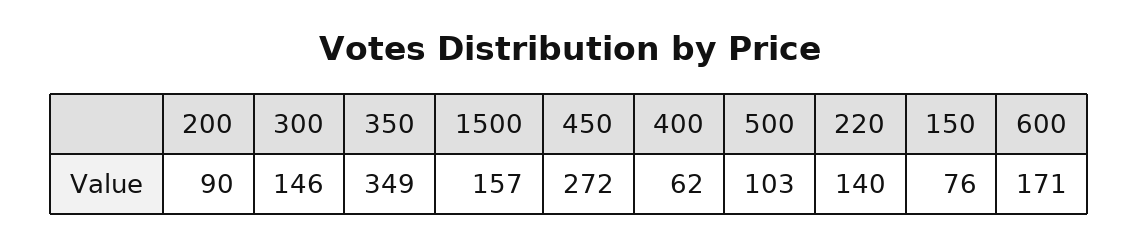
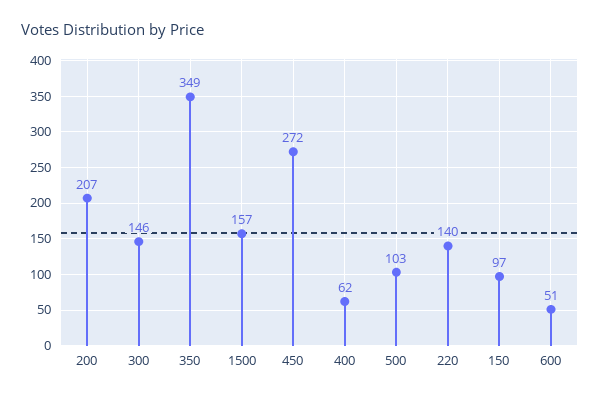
200: 90 -> 207
150: 76 -> 97
600: 171 -> 51

